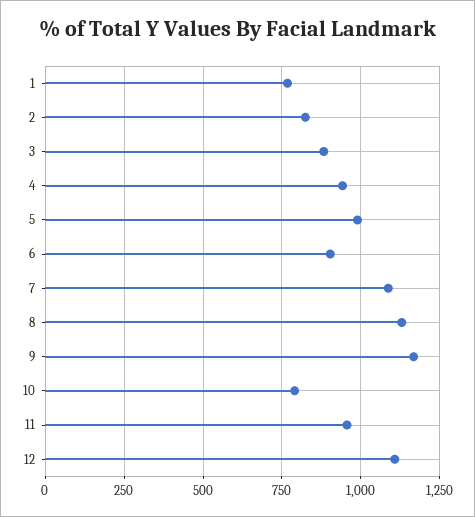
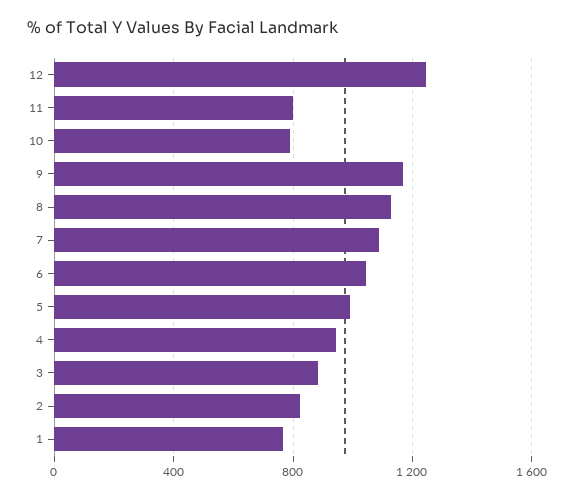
6: 900 -> 1050
11: 950 -> 800
12: 1100 -> 1250

